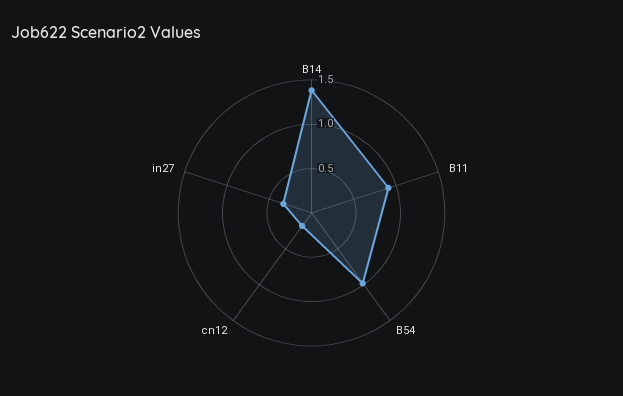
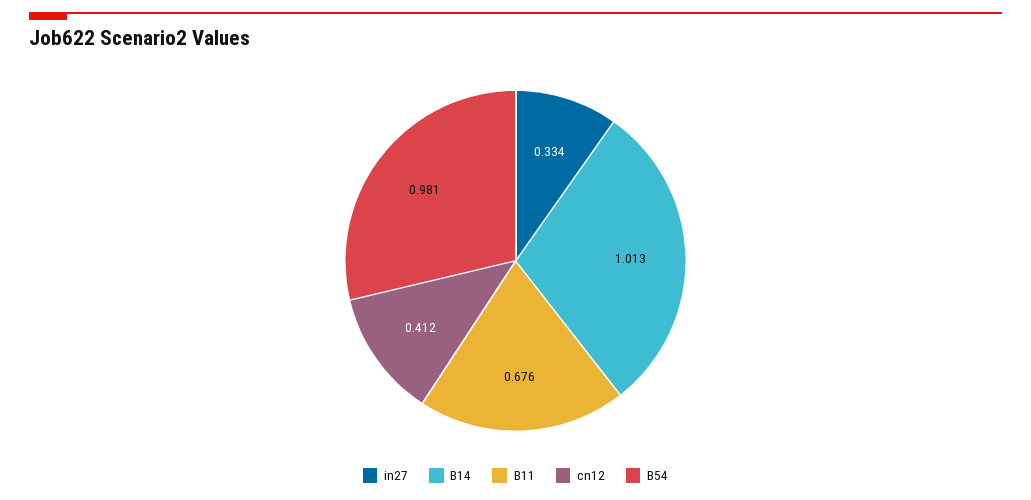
B14: 1.4 -> 1.013
B11: 0.9 -> 0.676
cn12: 0.2 -> 0.412

